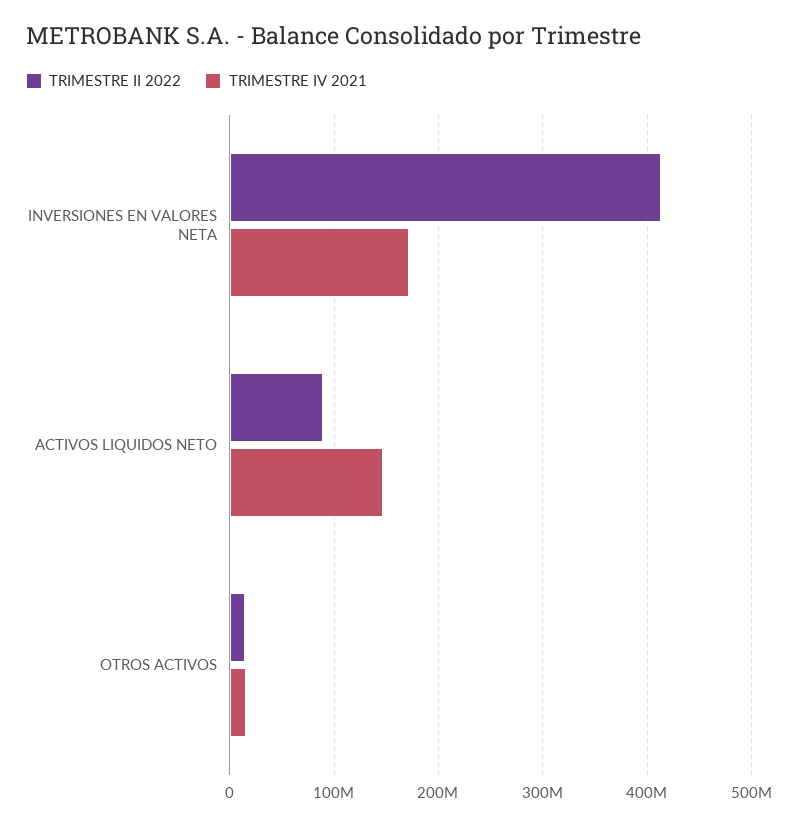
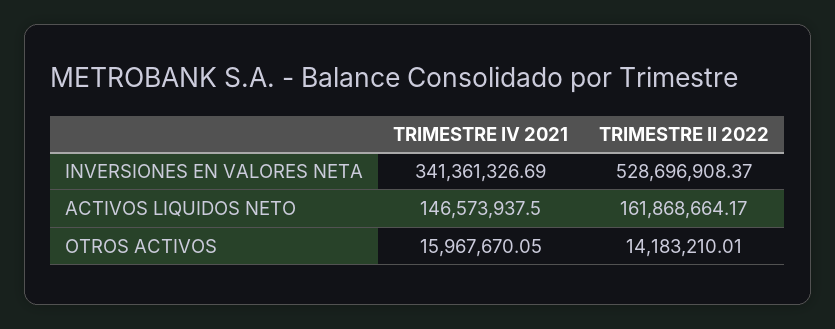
TRIMESTRE II 2022, INVERSIONES EN VALORES NETA: 410000000 -> 528696908.37
TRIMESTRE IV 2021, INVERSIONES EN VALORES NETA: 170000000 -> 341361326.69
TRIMESTRE II 2022, ACTIVOS LIQUIDOS NETO: 90000000 -> 161868664.17

